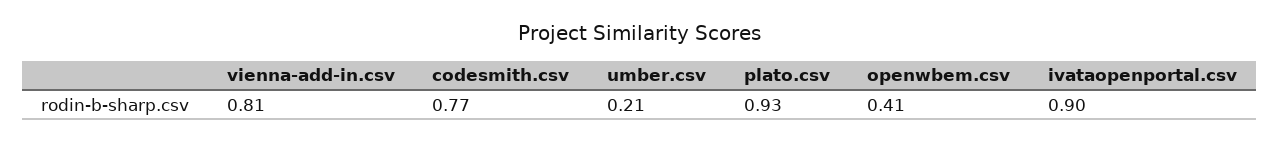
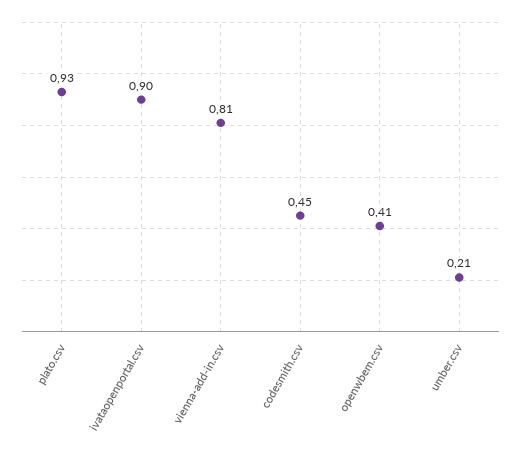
codesmith.csv: 0.77 -> 0.45

